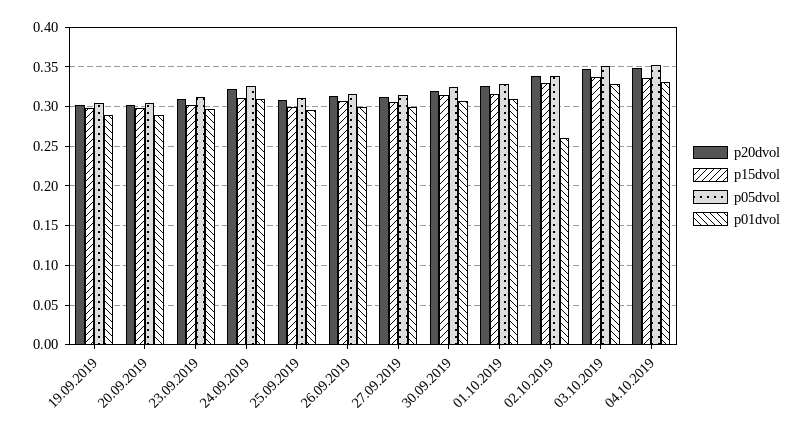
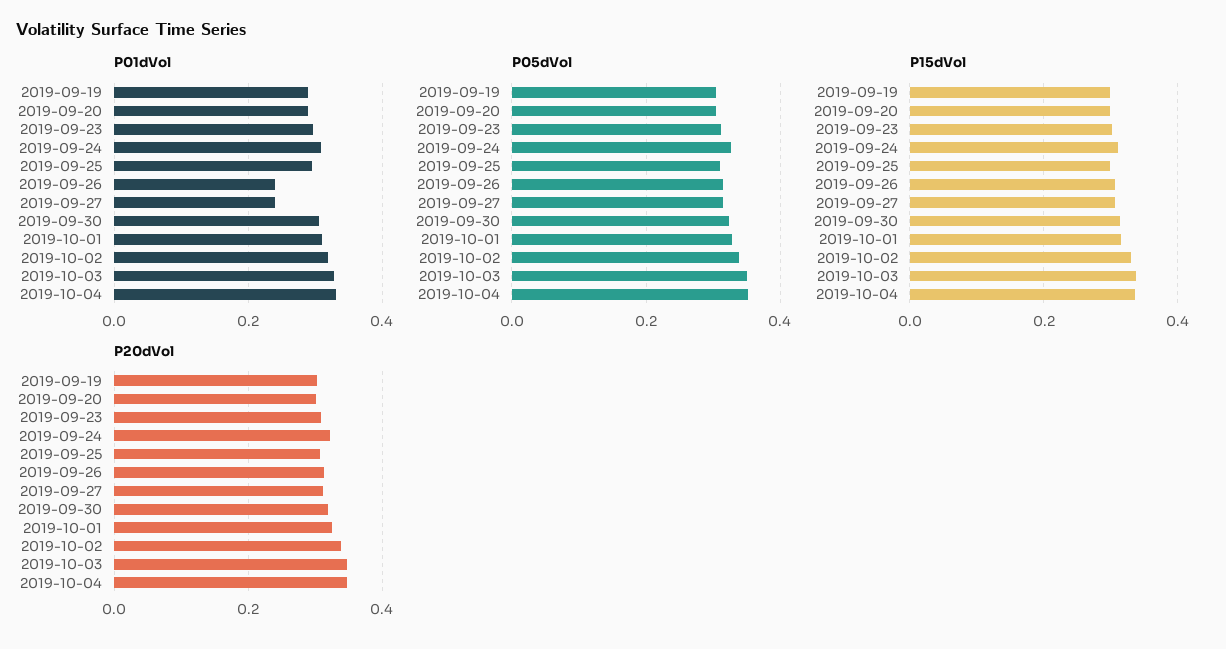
p01dvol, 26.09.2019: 0.3 -> 0.24
p01dvol, 27.09.2019: 0.3 -> 0.24
p01dvol, 02.10.2019: 0.26 -> 0.32

